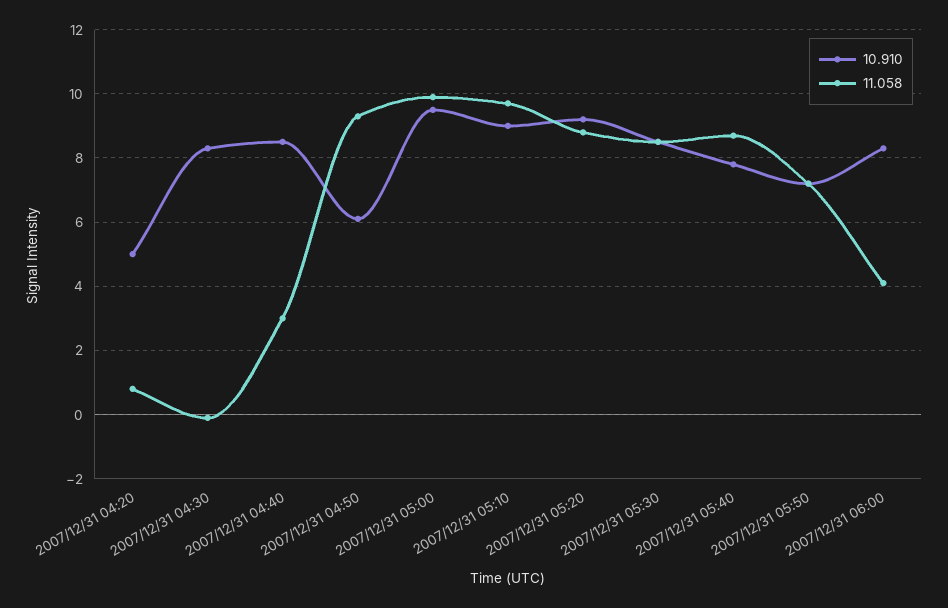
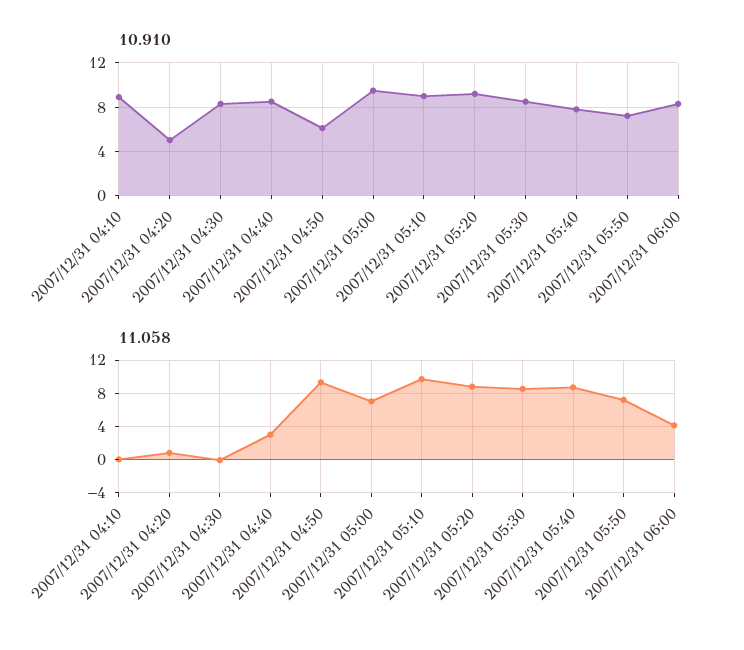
11.058, 2007/12/31 05:00: 10 -> 7
10.910, 2007/12/31 04:10: none -> 9
11.058, 2007/12/31 04:10: none -> 0

